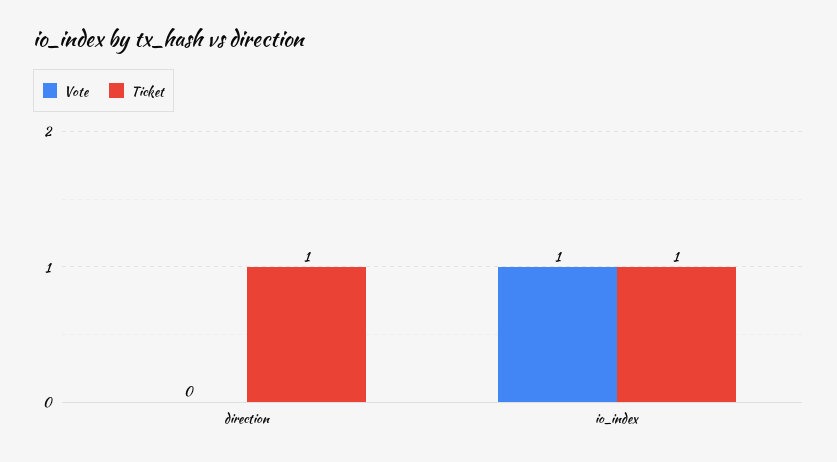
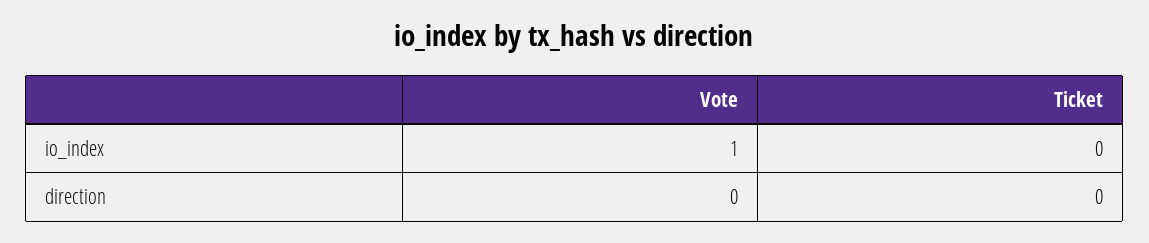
Ticket, direction: 1 -> 0
Ticket, io_index: 1 -> 0

